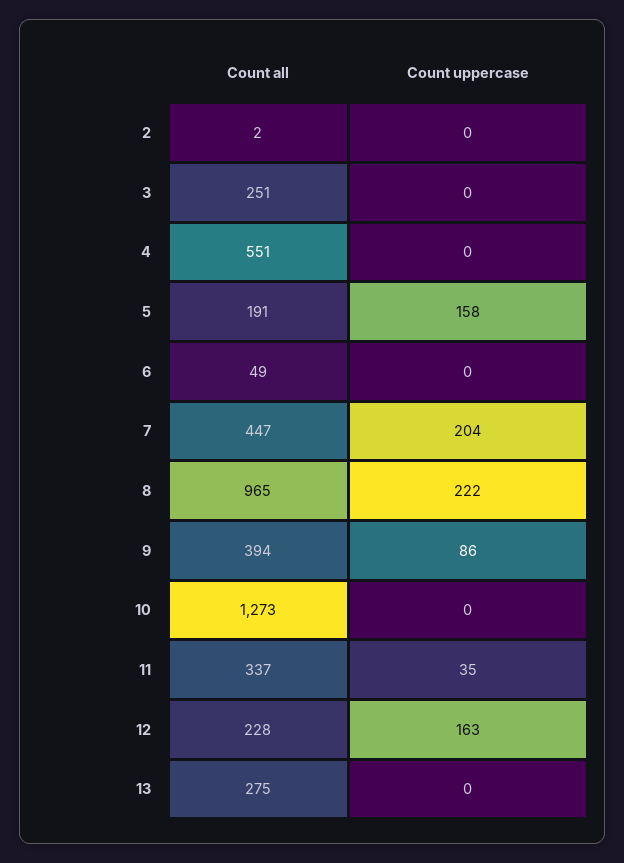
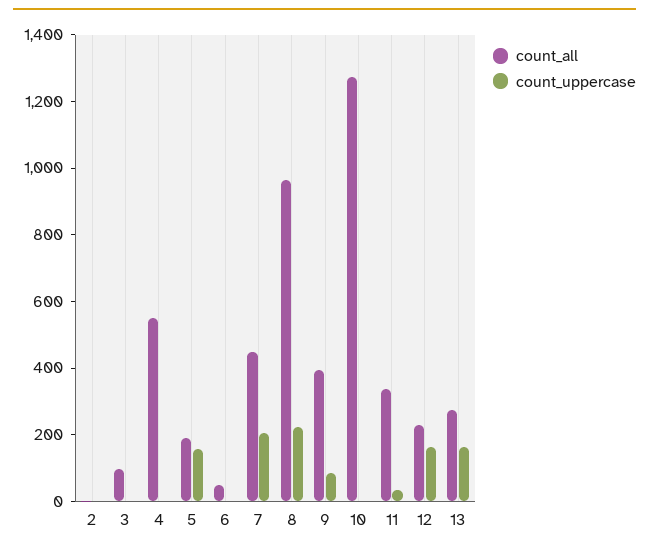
Count all, 3: 251 -> 100
Count uppercase, 13: 0 -> 150

